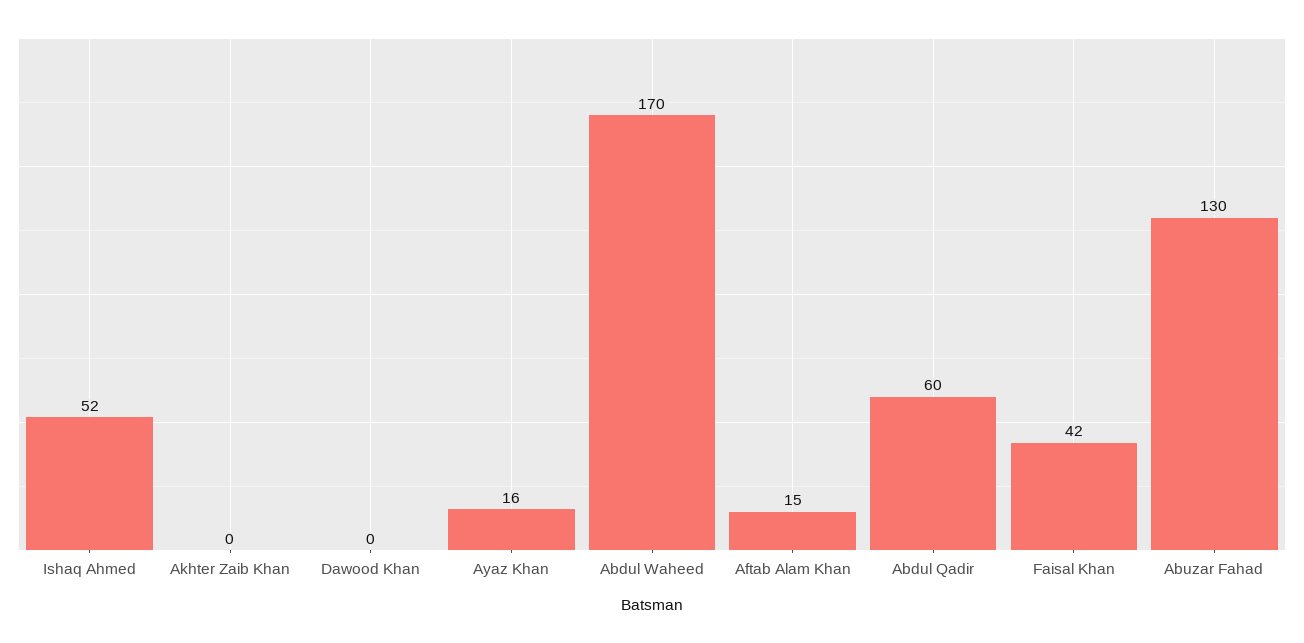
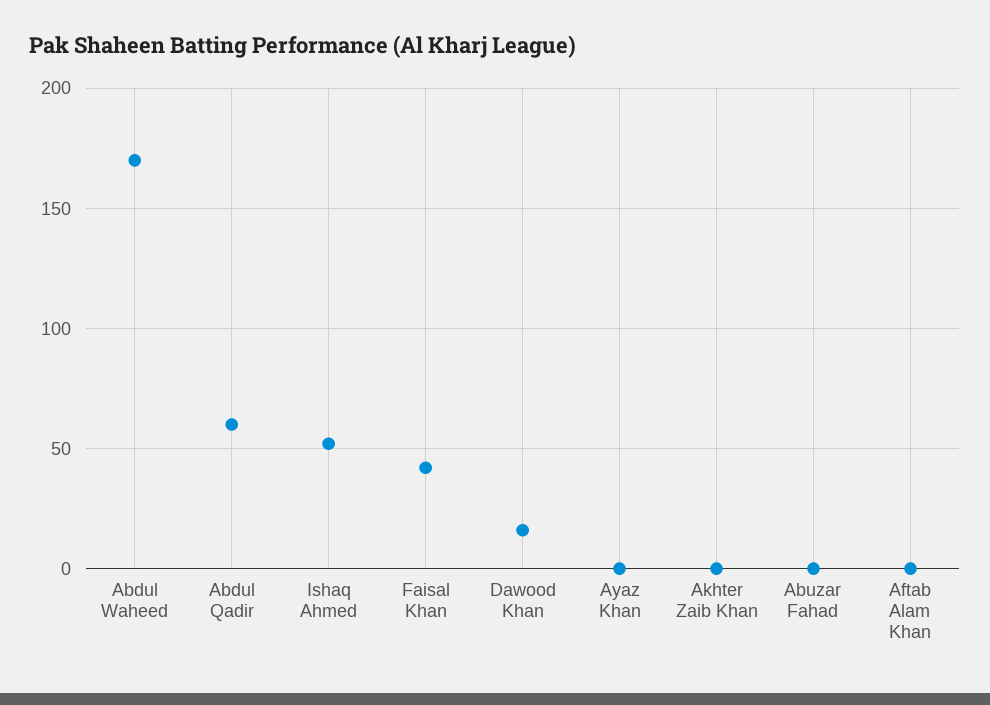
Dawood Khan: 0 -> 15
Ayaz Khan: 16 -> 0
Aftab Alam Khan: 15 -> 0
Abuzar Fahad: 130 -> 0

